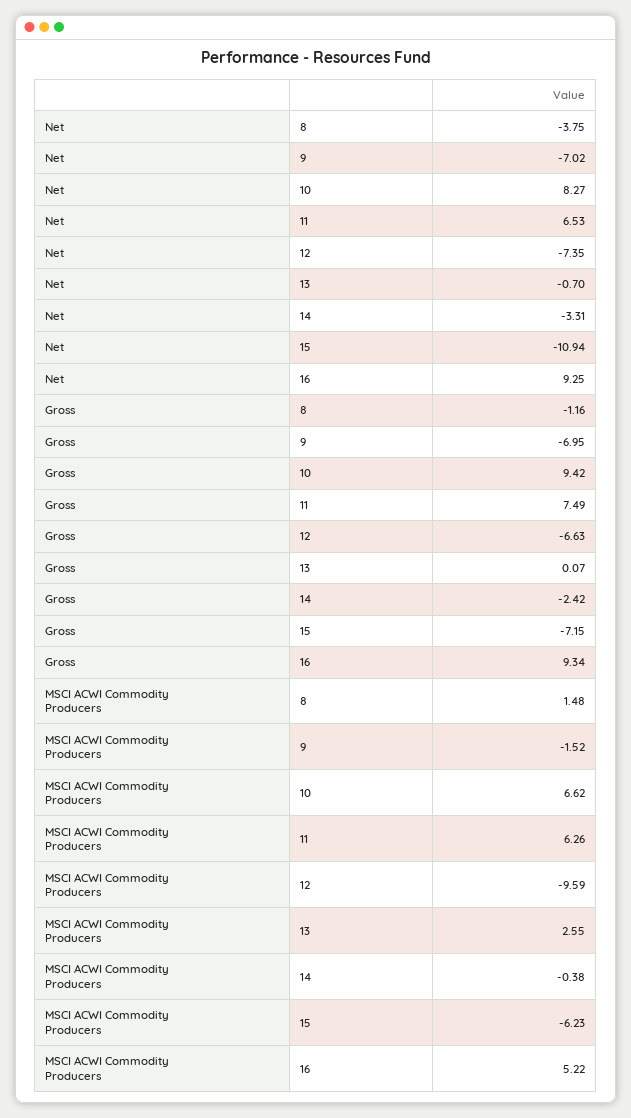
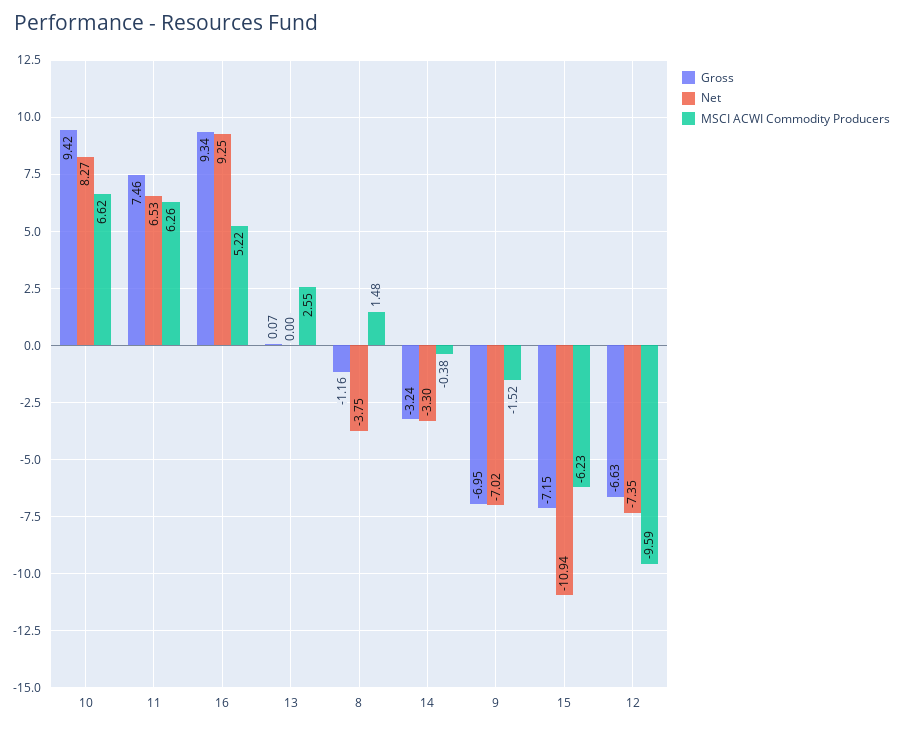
Net, 13: -0.7 -> 0
Net, 14: -3.31 -> -3.3
Gross, 11: 7.49 -> 7.46
Gross, 14: -2.42 -> -3.24

